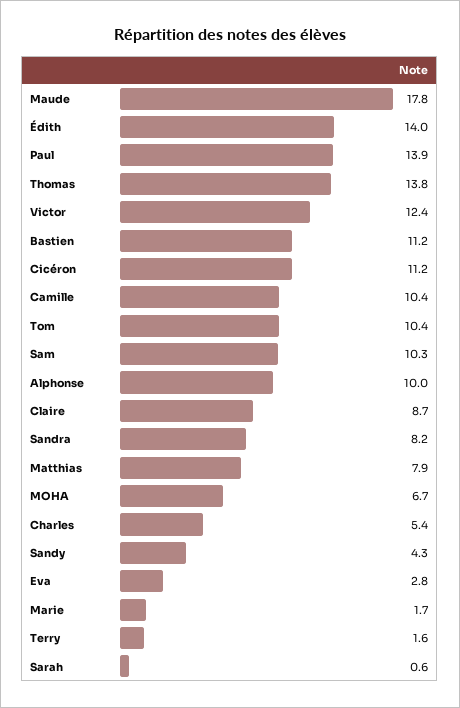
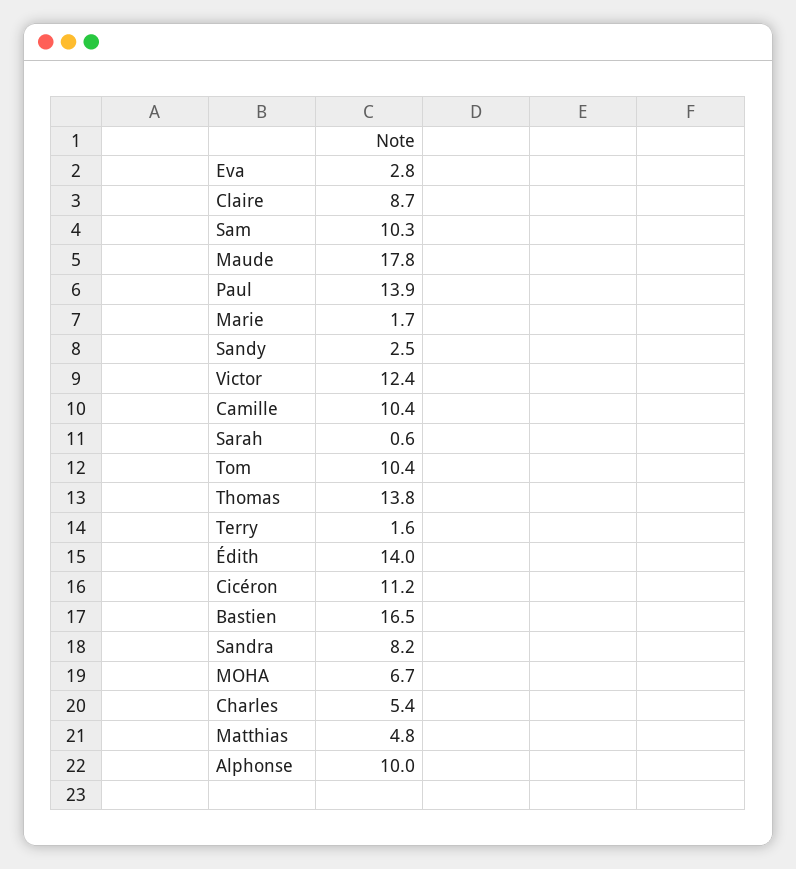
Bastien: 11.2 -> 16.5
Matthias: 7.9 -> 4.8
Sandy: 4.3 -> 2.5

